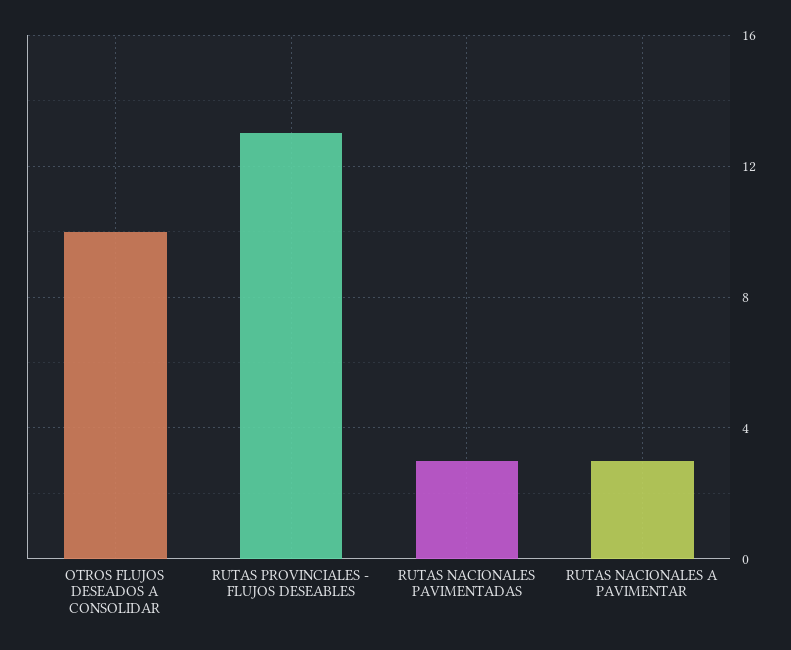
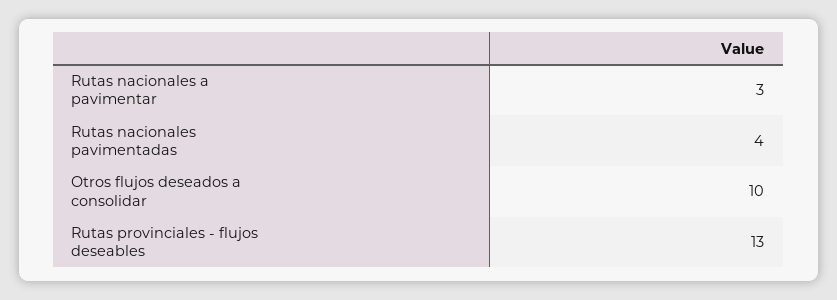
RUTAS NACIONALES PAVIMENTADAS: 3 -> 4

